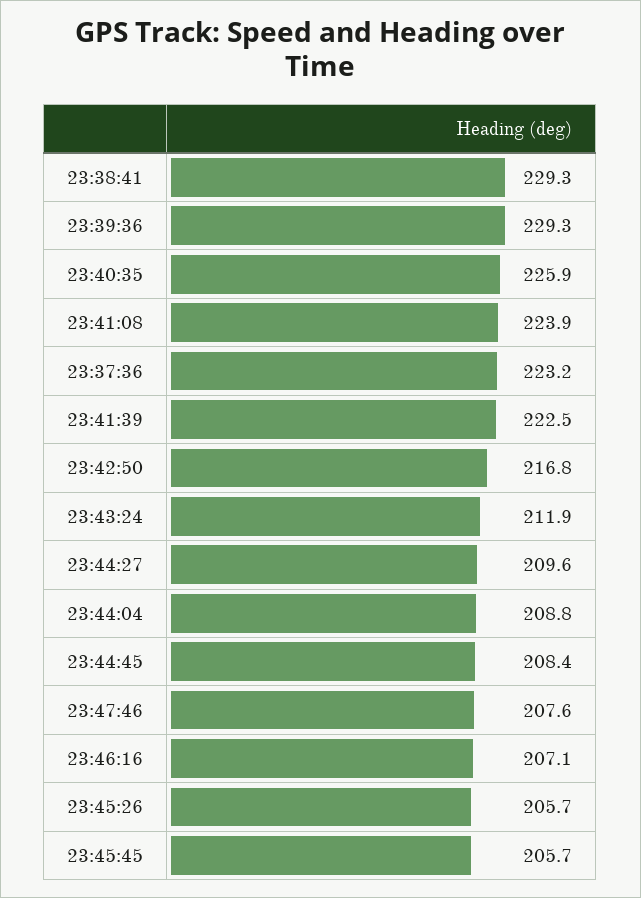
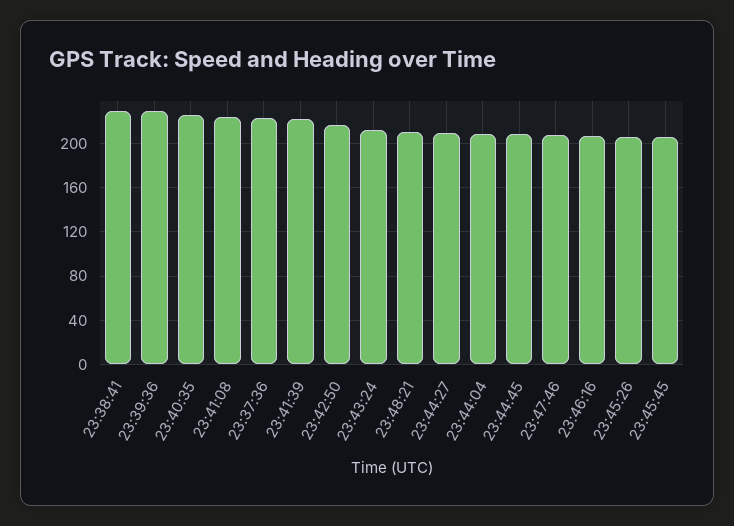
23:48:21: none -> 210

